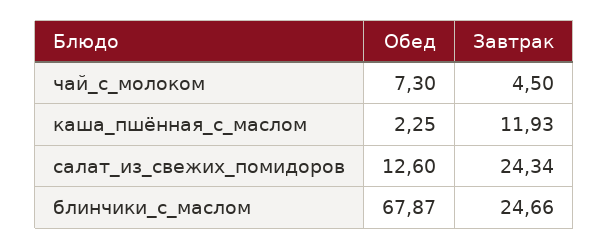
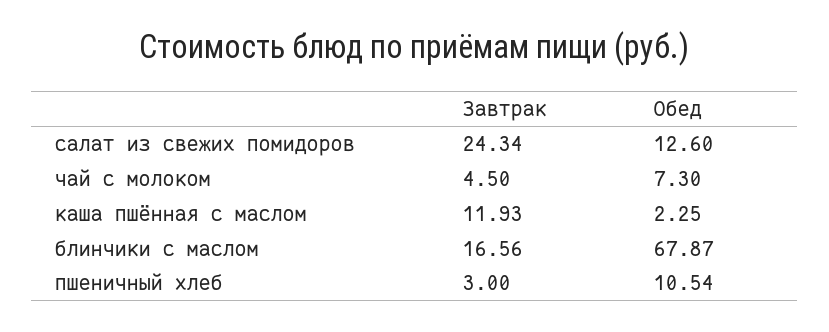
Завтрак, блинчики_с_маслом: 24.66 -> 16.56
Завтрак, пшеничный хлеб: none -> 3
Обед, пшеничный хлеб: none -> 10.54

